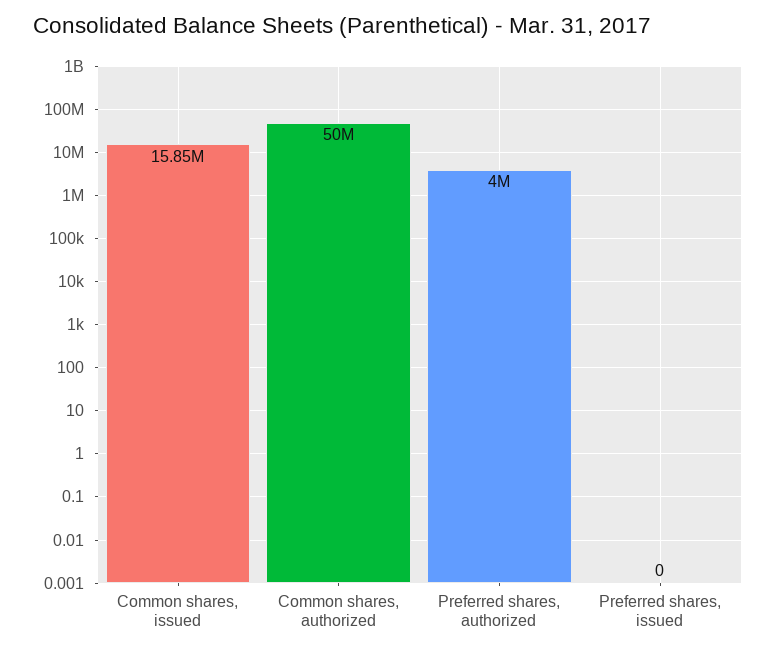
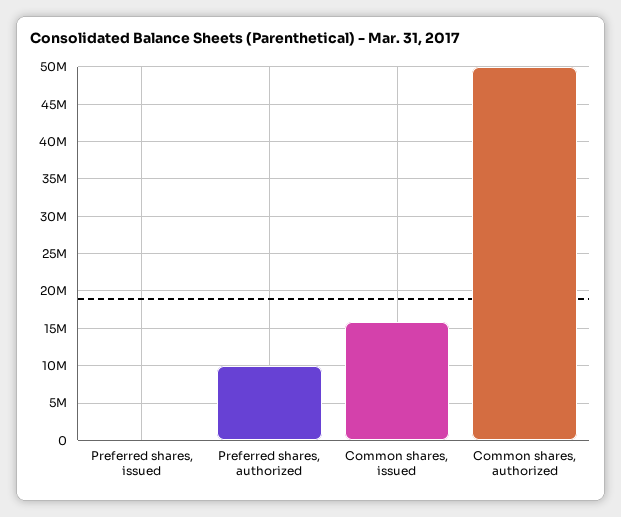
Preferred shares, authorized: 4000000 -> 10000000

